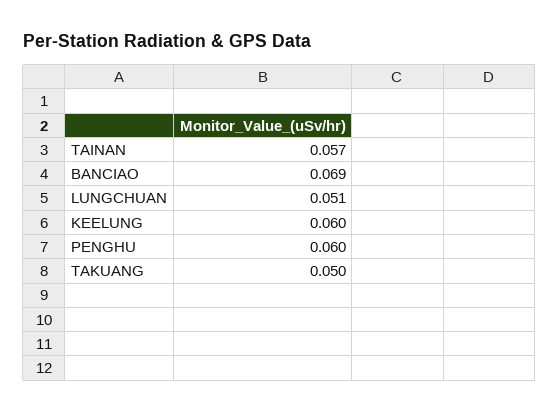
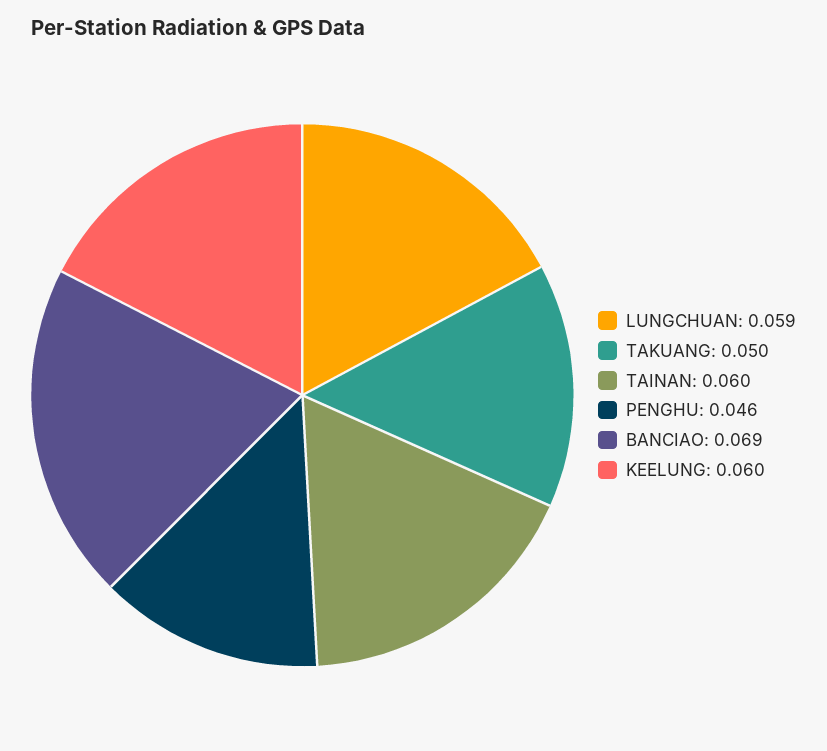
TAINAN: 0.057 -> 0.06
LUNGCHUAN: 0.051 -> 0.059
PENGHU: 0.06 -> 0.046

